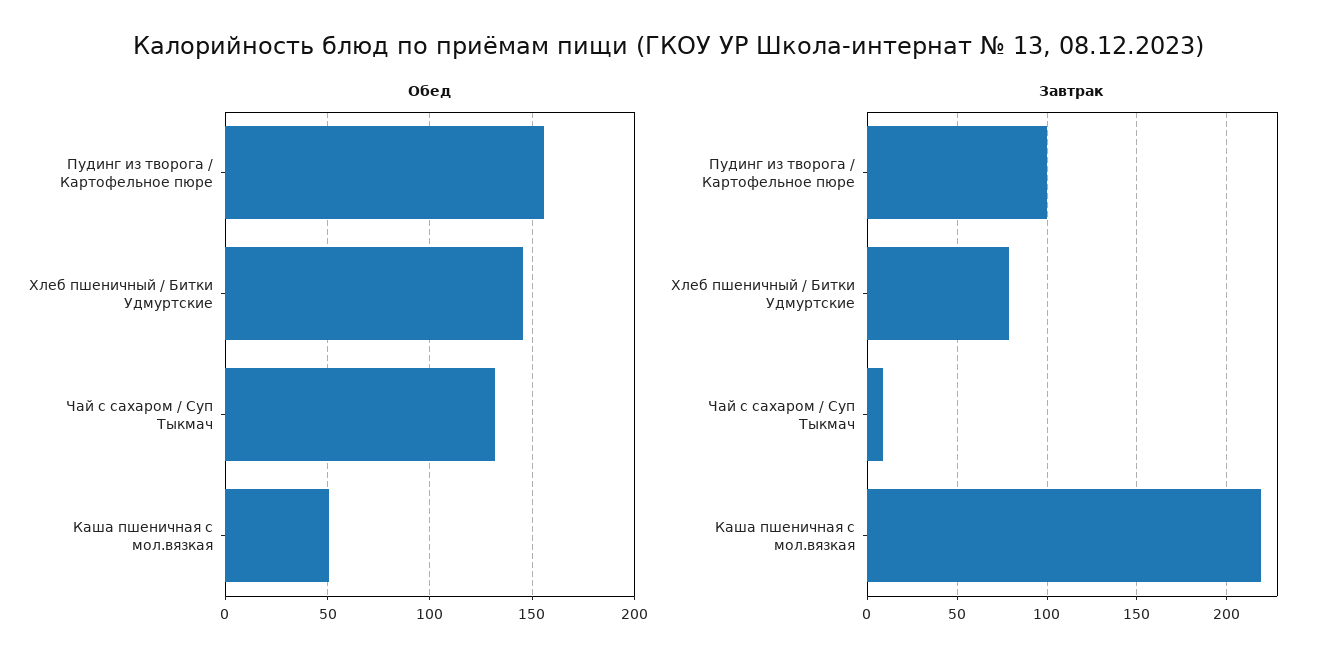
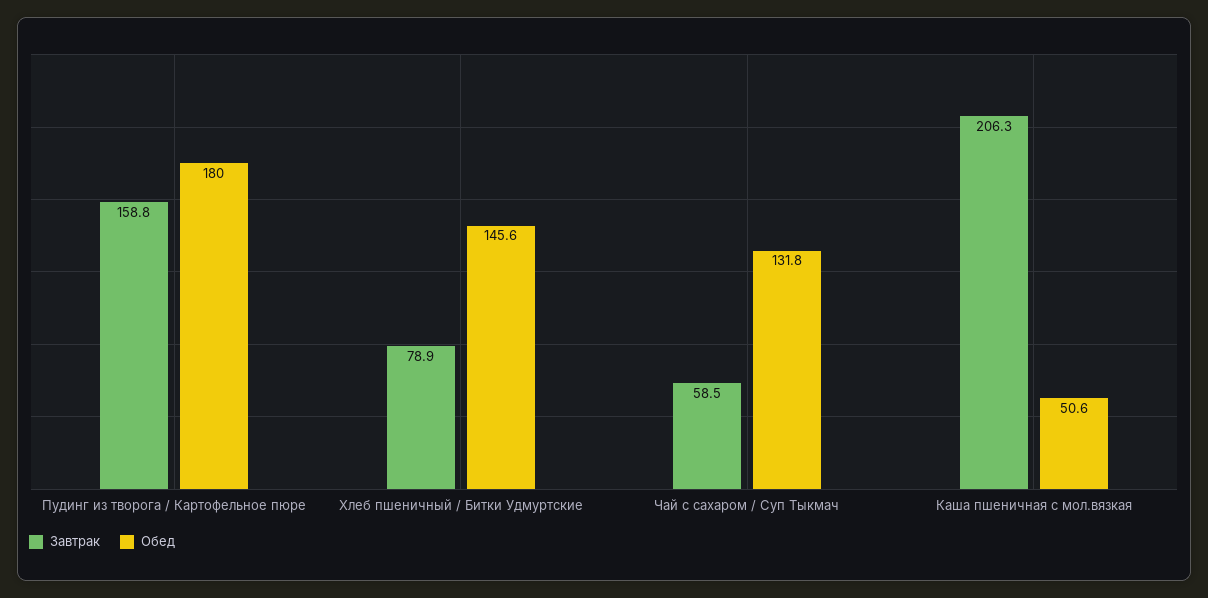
Обед, Пудинг из творога / Картофельное пюре: 155 -> 180
Завтрак, Пудинг из творога / Картофельное пюре: 100 -> 158.8
Завтрак, Чай с сахаром / Суп Тыкмач: 10 -> 58.5
Завтрак, Каша пшеничная с мол.вязкая: 220 -> 206.3

